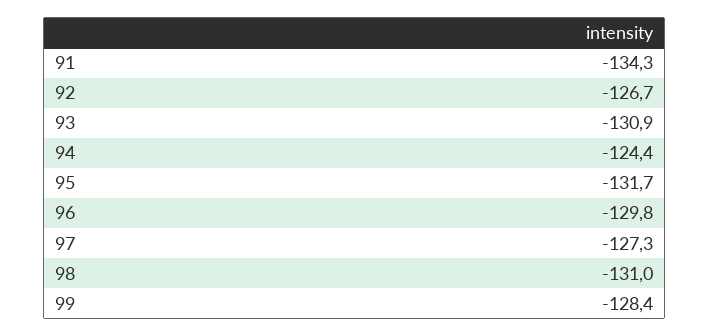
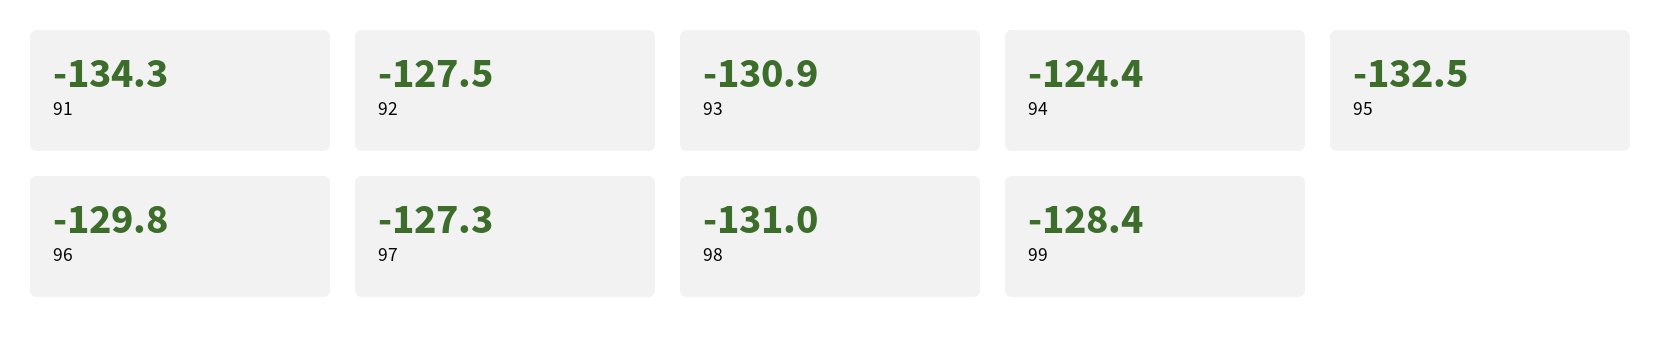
92: -126.7 -> -127.5
95: -131.7 -> -132.5

